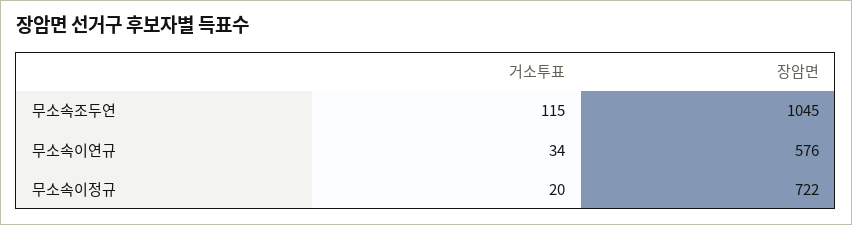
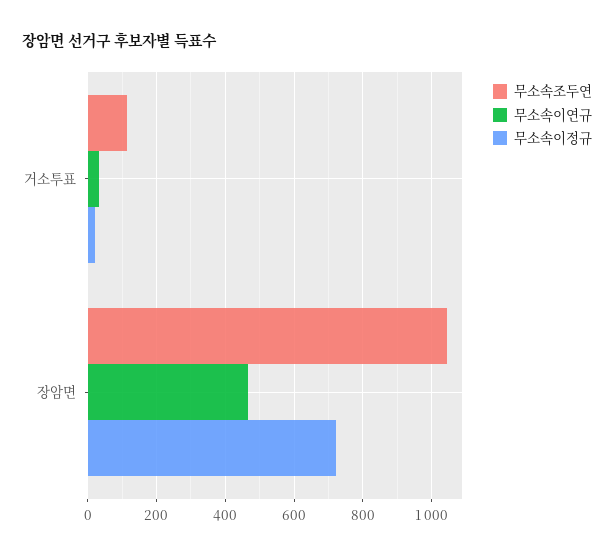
무소속이연규, 장암면: 576 -> 460

